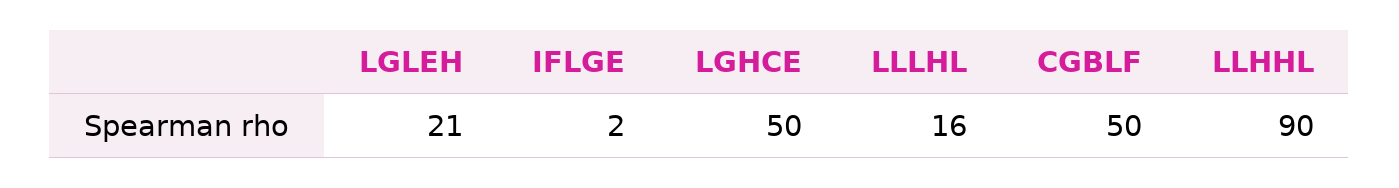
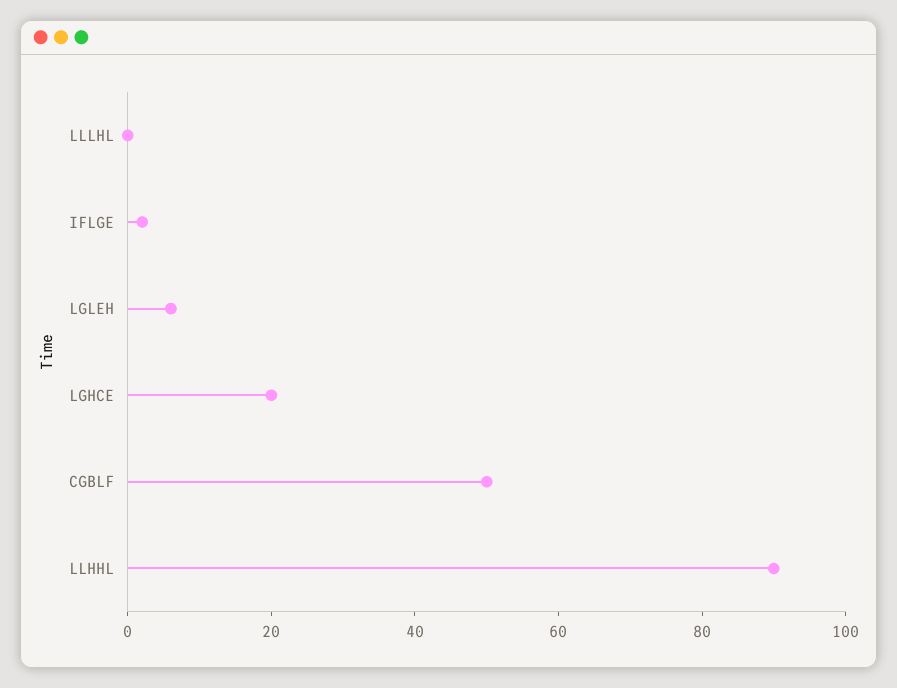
LGLEH: 21 -> 5
LGHCE: 50 -> 20
LLLHL: 16 -> 0

